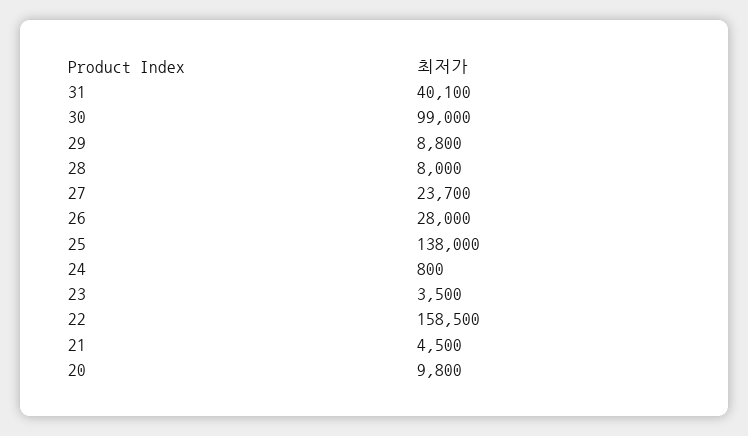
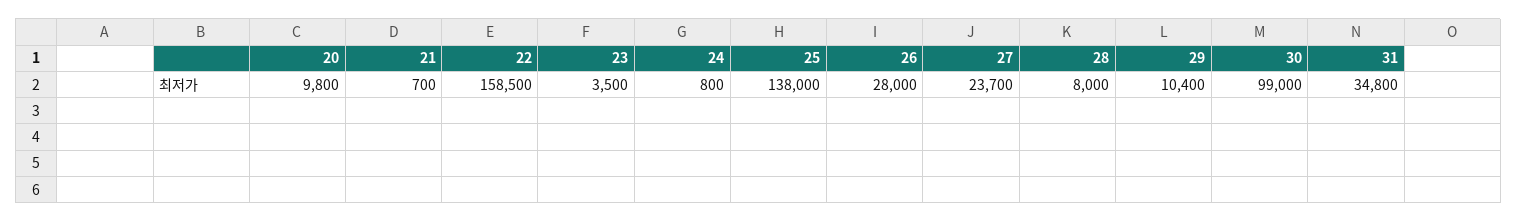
31: 40100 -> 34800
29: 8800 -> 10400
21: 4500 -> 700

